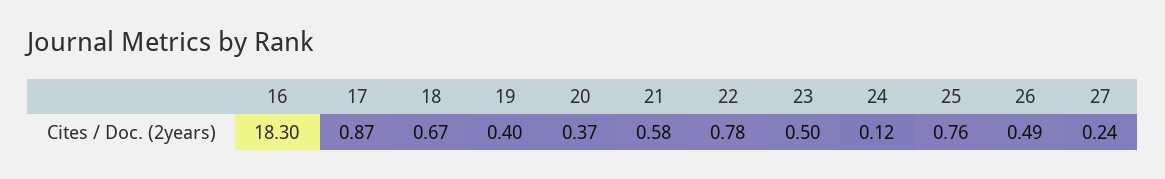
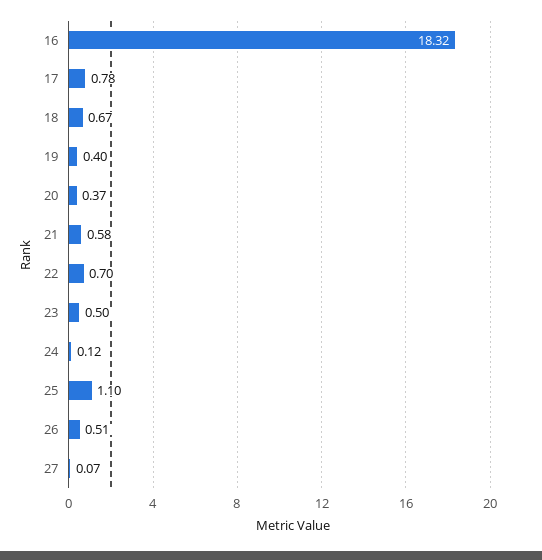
16: 18.3 -> 18.32
17: 0.87 -> 0.78
22: 0.78 -> 0.7
25: 0.76 -> 1.1
26: 0.49 -> 0.51
27: 0.24 -> 0.07

